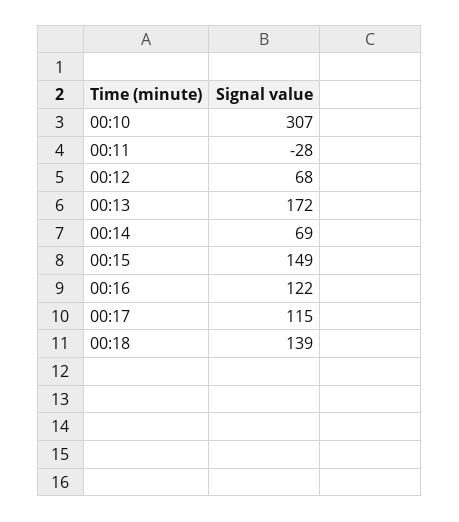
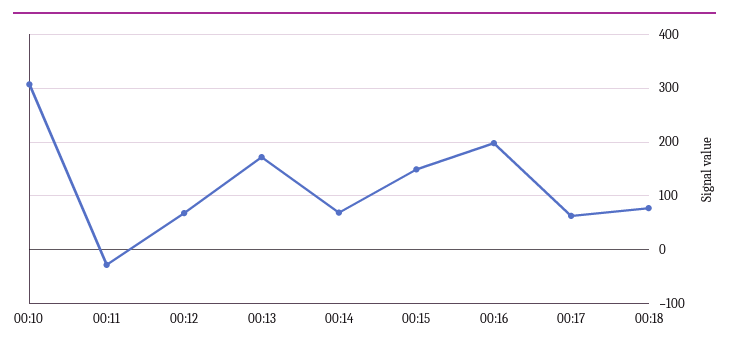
00:16: 122 -> 200
00:17: 115 -> 60
00:18: 139 -> 80

